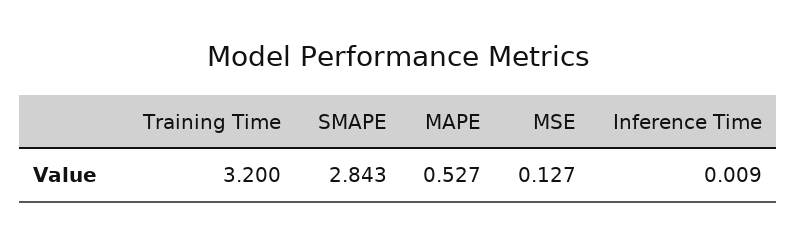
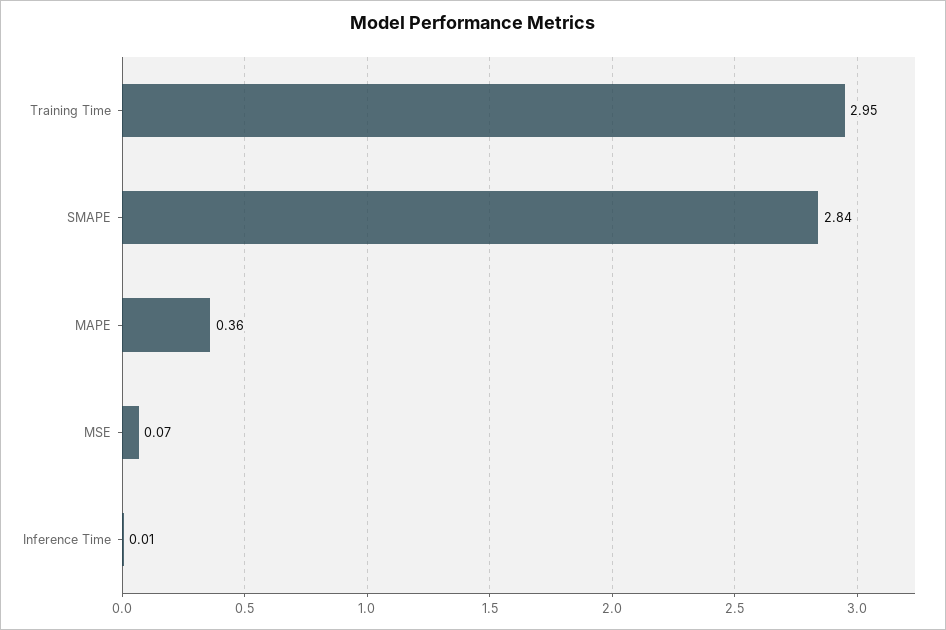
Training Time: 3.2 -> 2.95
MAPE: 0.527 -> 0.36
MSE: 0.127 -> 0.07

